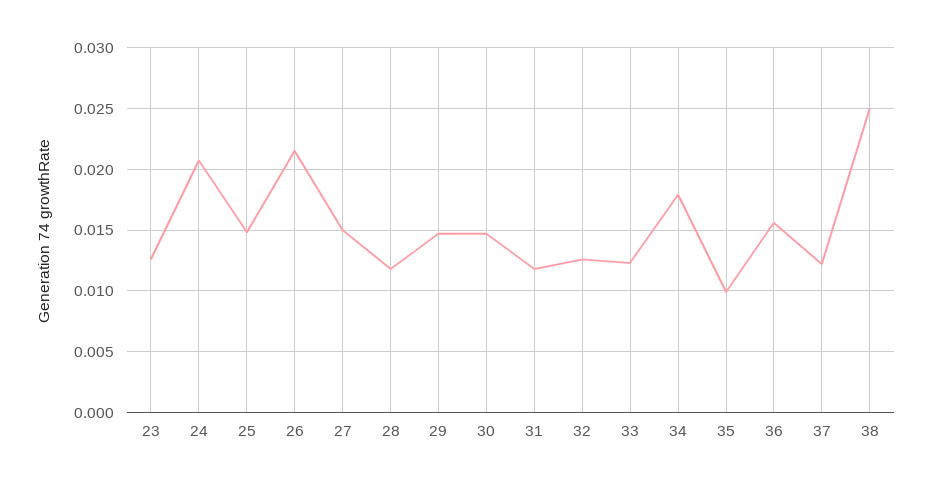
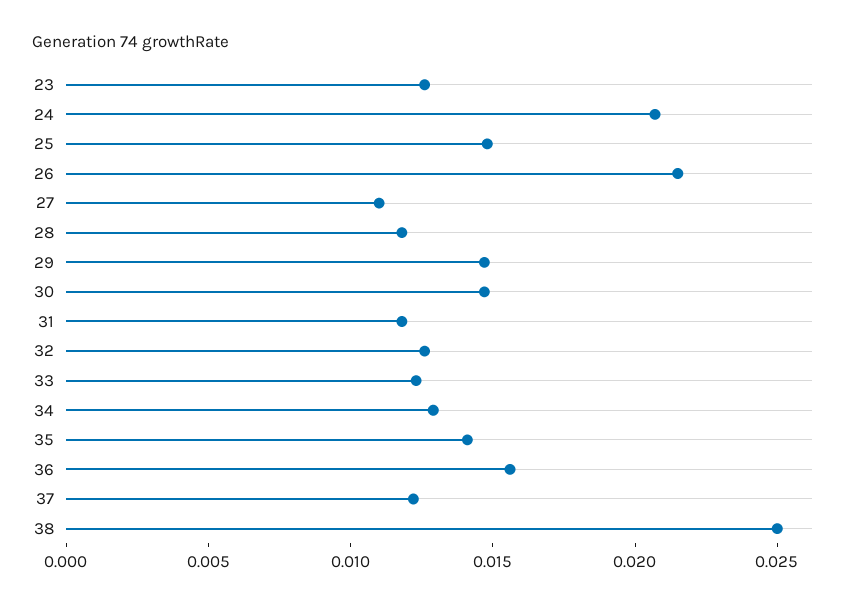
27: 0.015 -> 0.011
34: 0.018 -> 0.013
35: 0.01 -> 0.014

